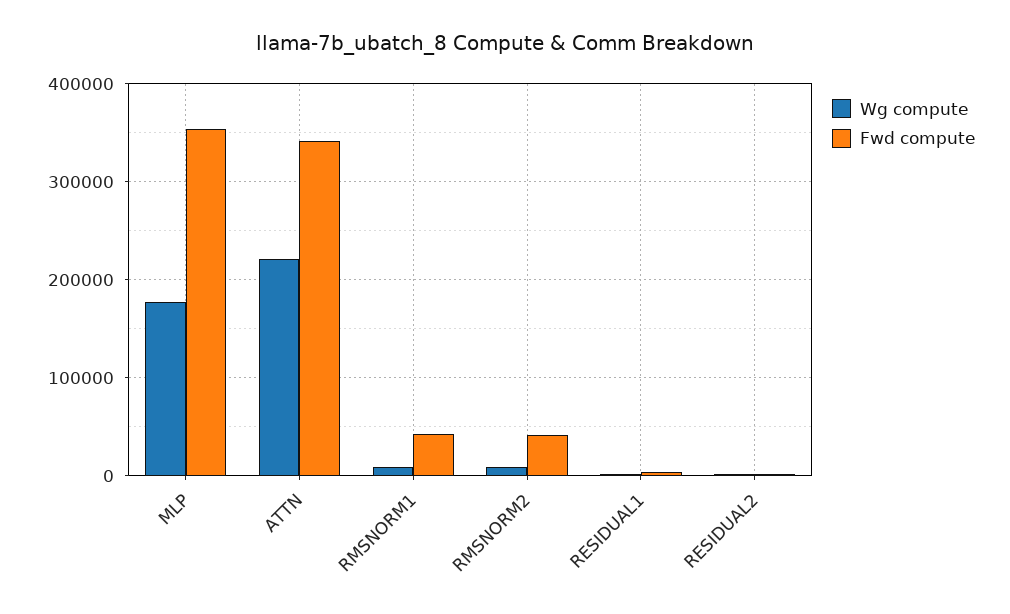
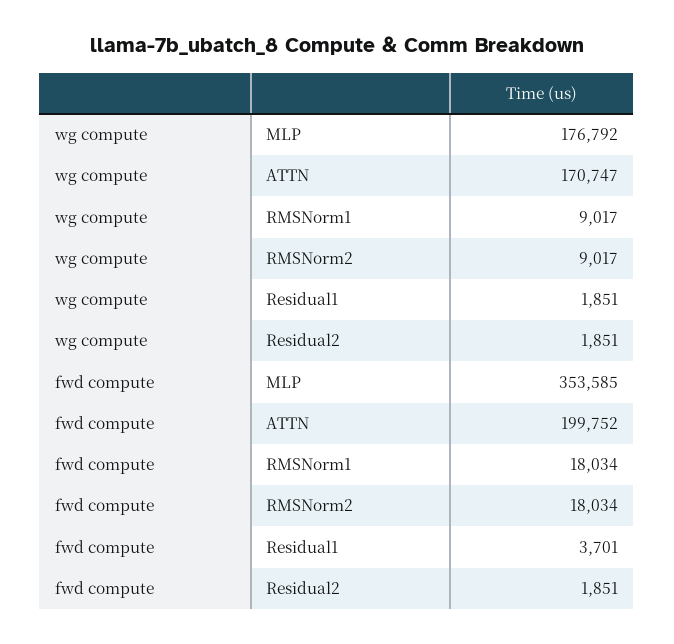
Wg compute, ATTN: 220000 -> 170747
Fwd compute, ATTN: 340000 -> 199752
Fwd compute, RMSNORM1: 40000 -> 18034
Fwd compute, RMSNORM2: 40000 -> 18034

